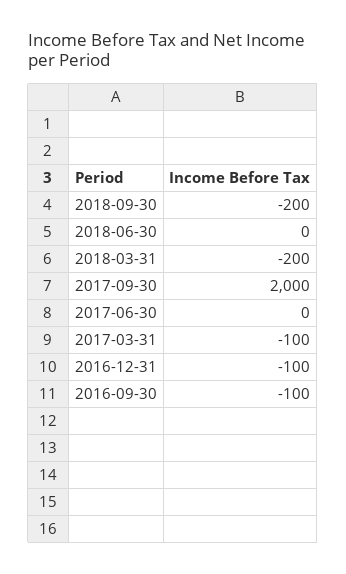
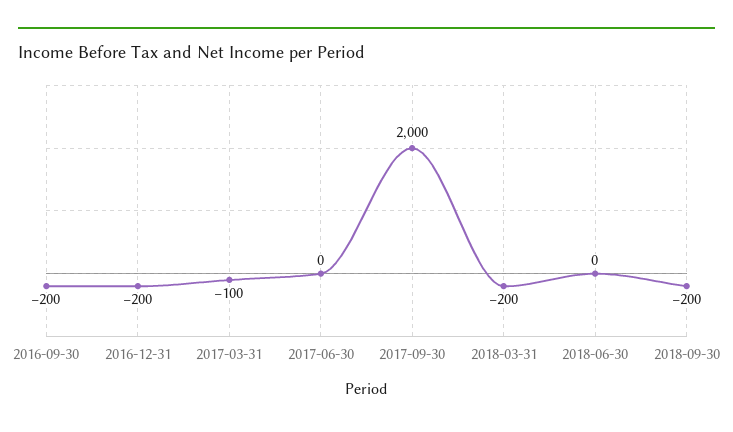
2016-12-31: -100 -> -200
2016-09-30: -100 -> -200

